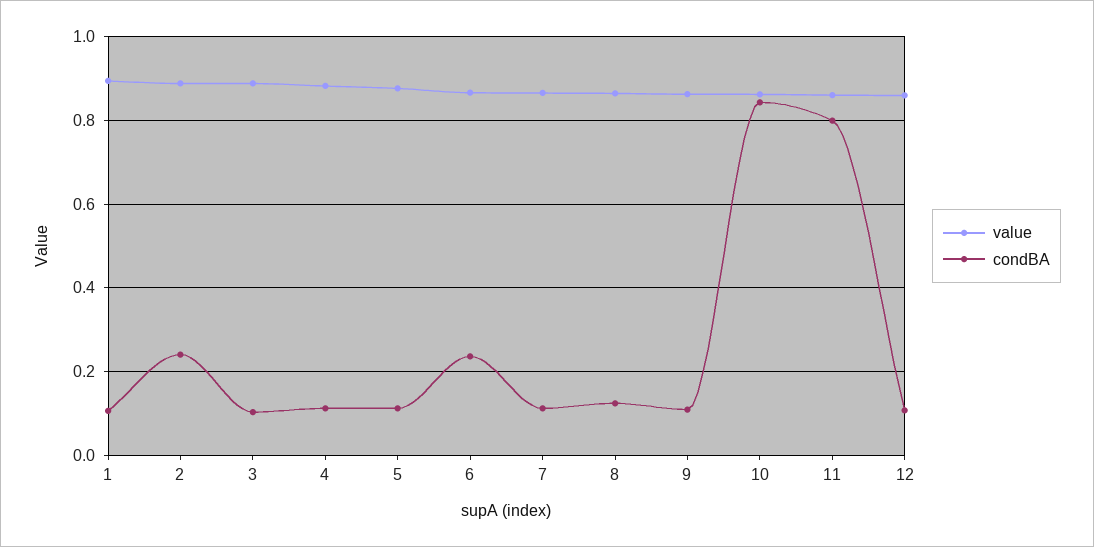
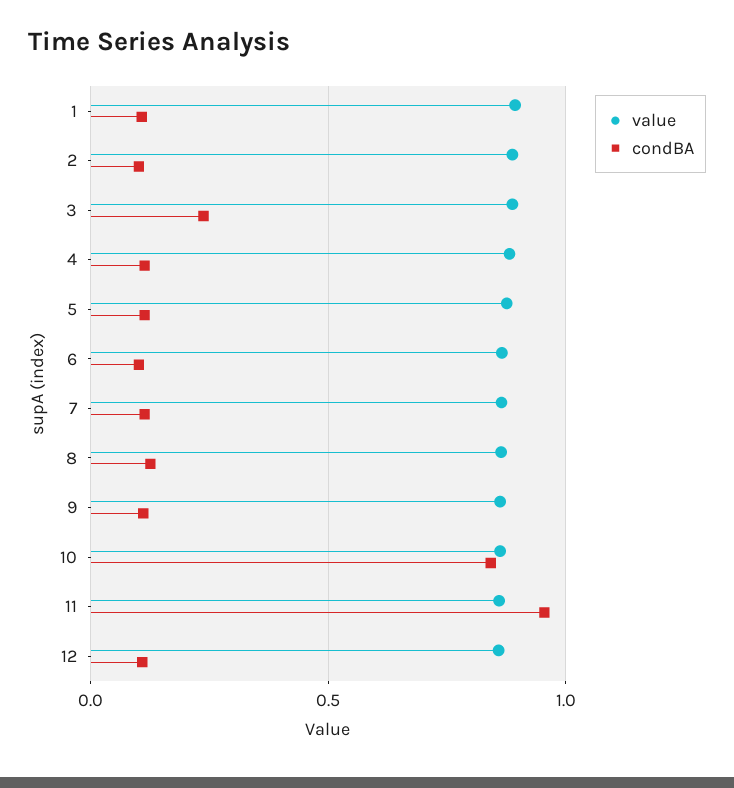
condBA, 2: 0.24 -> 0.1
condBA, 3: 0.1 -> 0.25
condBA, 6: 0.24 -> 0.1
condBA, 11: 0.8 -> 0.95

